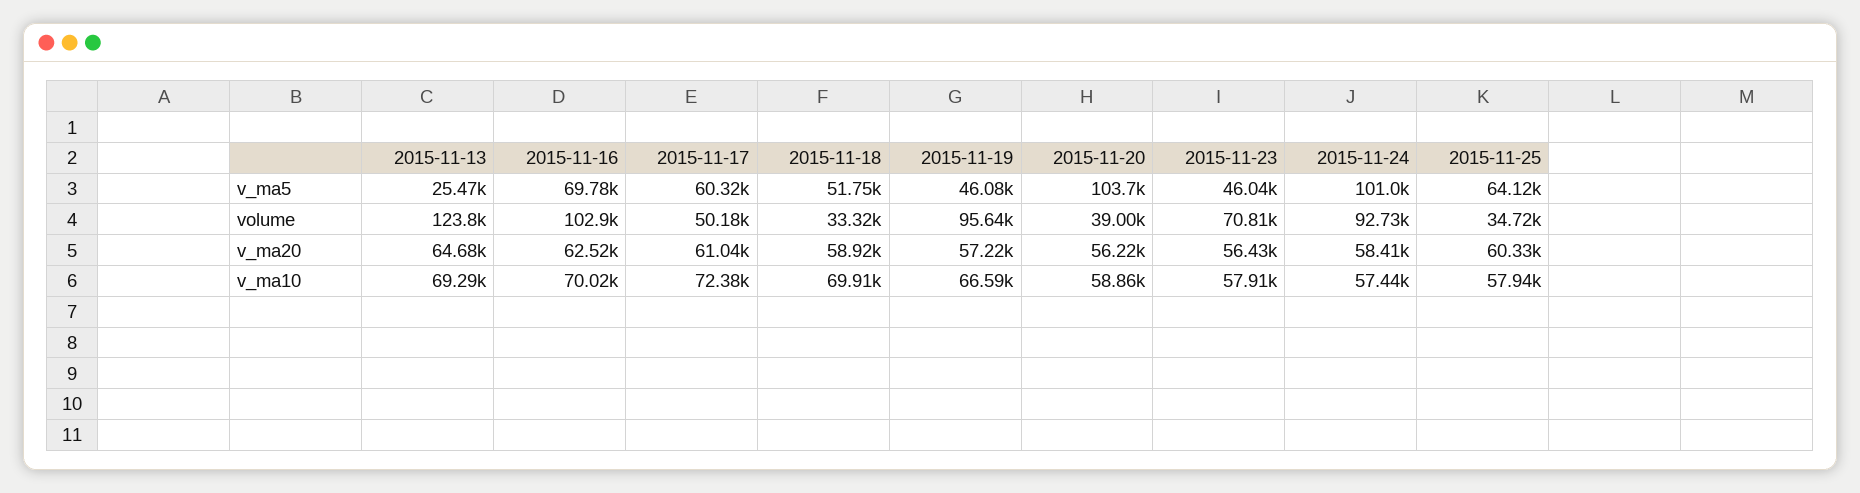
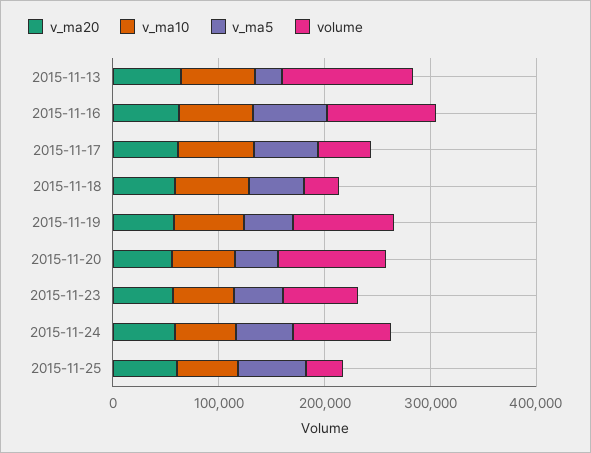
v_ma5, 2015-11-20: 103700 -> 40000
v_ma5, 2015-11-24: 101000 -> 60000
volume, 2015-11-20: 39000 -> 100000

